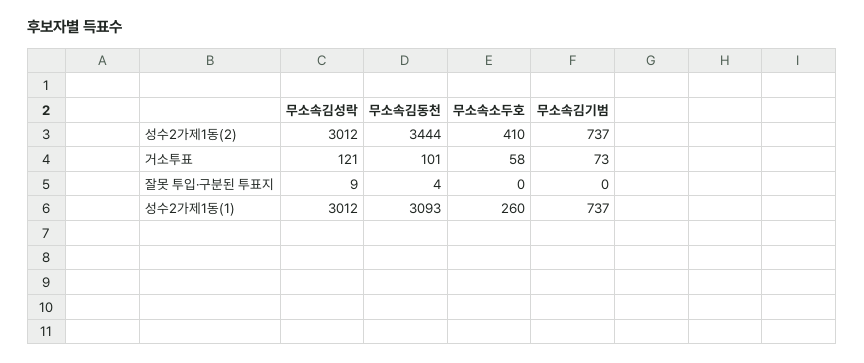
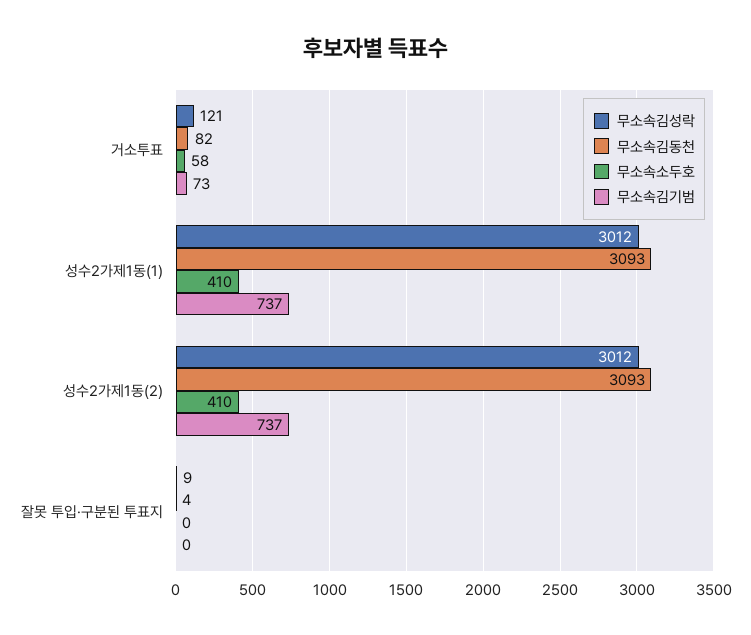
무소속김동천, 성수2가제1동(2): 3444 -> 3093
무소속김동천, 거소투표: 101 -> 82
무소속소두호, 성수2가제1동(1): 260 -> 410

